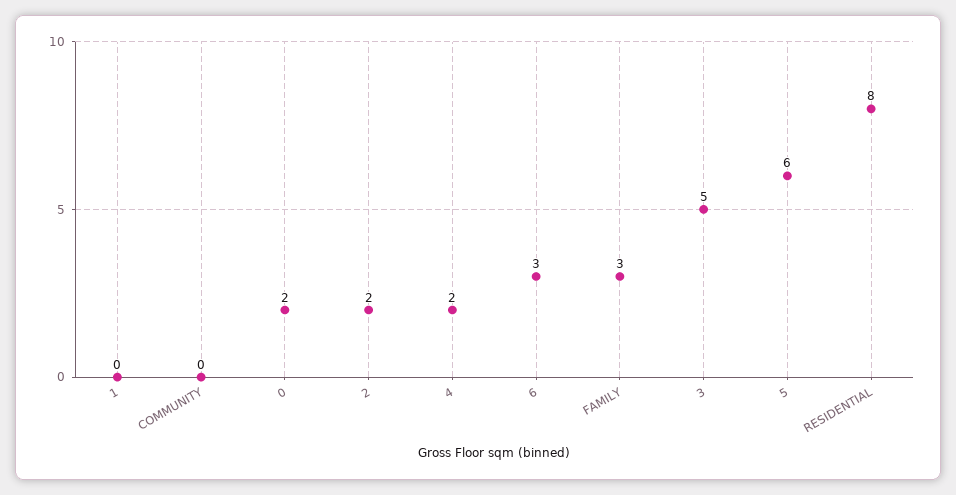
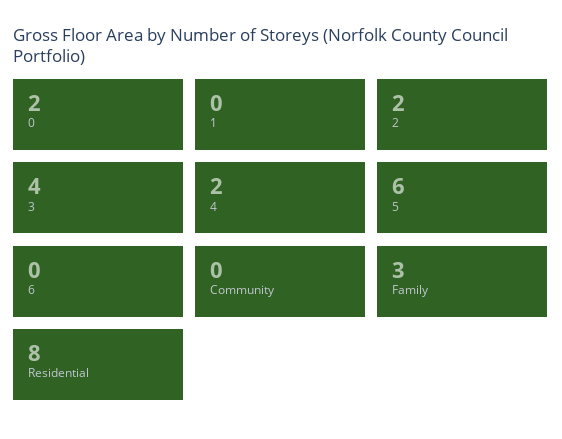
6: 3 -> 0
3: 5 -> 4

